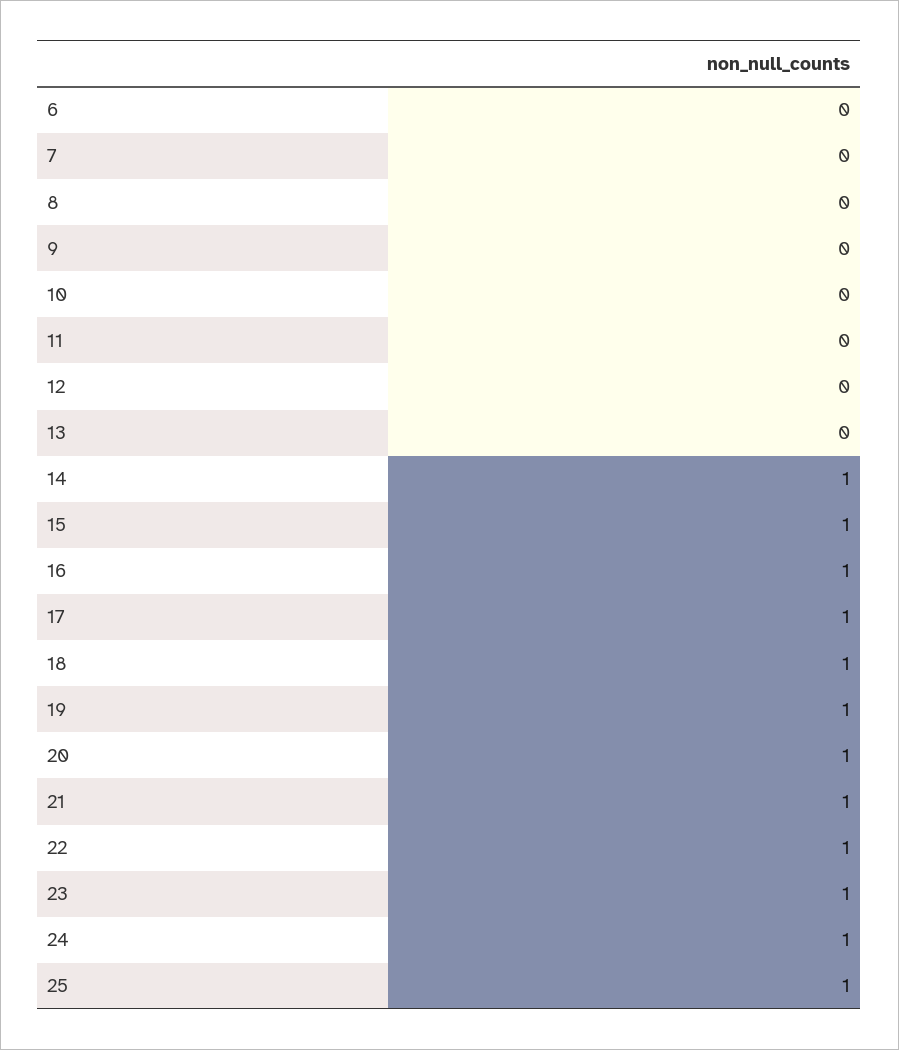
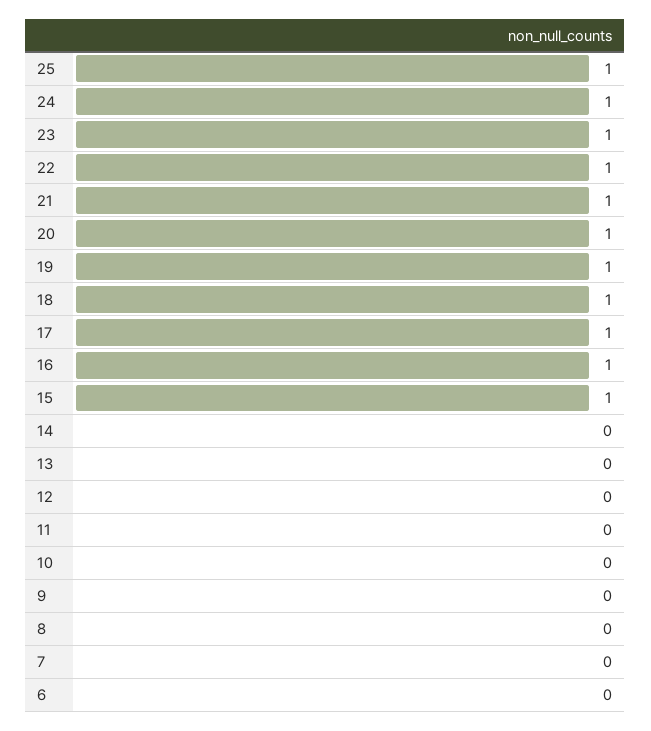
14: 1 -> 0

